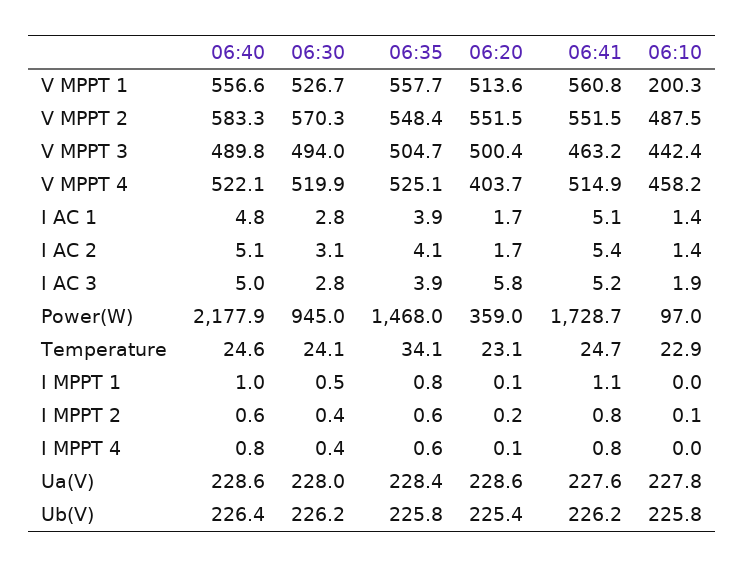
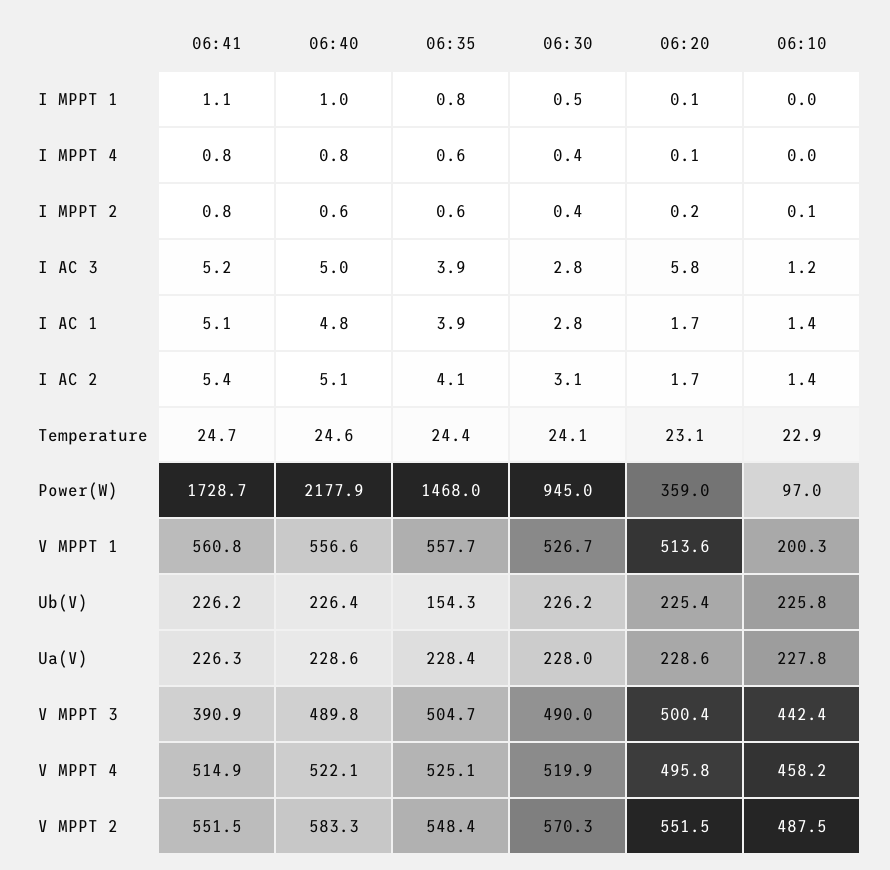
06:30, V MPPT 3: 494 -> 490
06:41, V MPPT 3: 463.2 -> 390.9
06:20, V MPPT 4: 403.7 -> 495.8
06:10, I AC 3: 1.9 -> 1.2
06:35, Temperature: 34.1 -> 24.4
06:41, Ua(V): 227.6 -> 226.3
06:35, Ub(V): 225.8 -> 154.3

